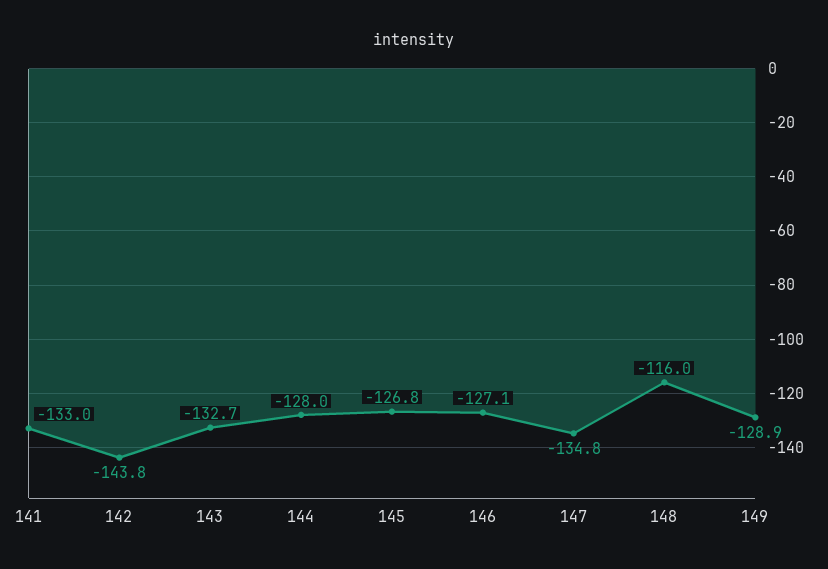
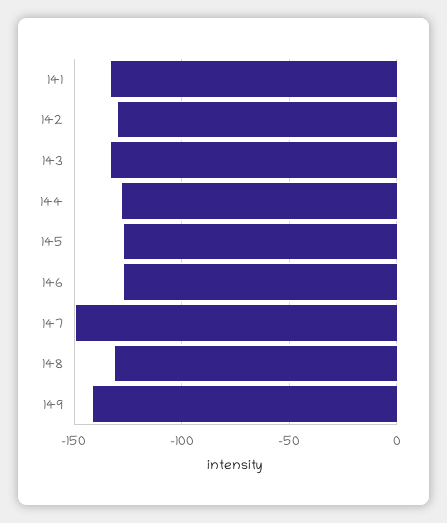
142: -143.8 -> -130
147: -134.8 -> -150
148: -116 -> -130
149: -128.9 -> -140

